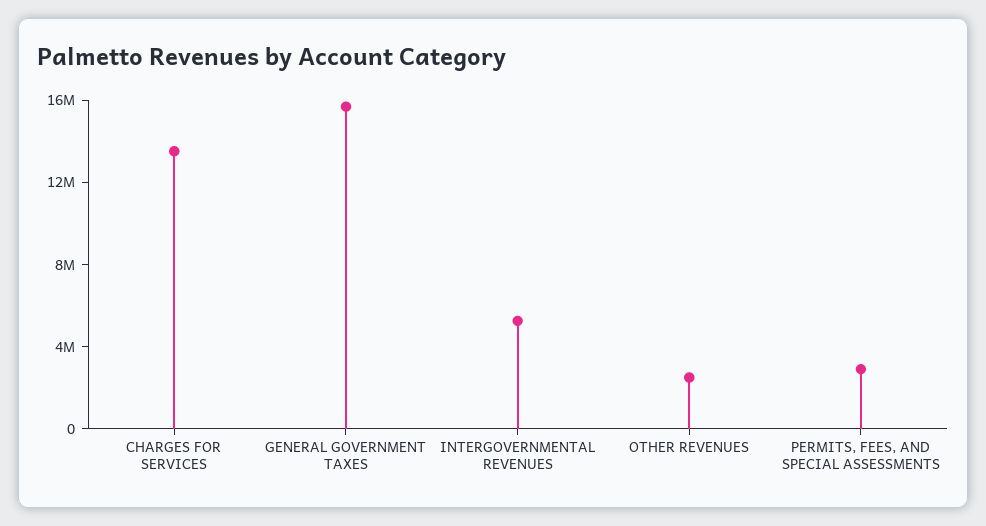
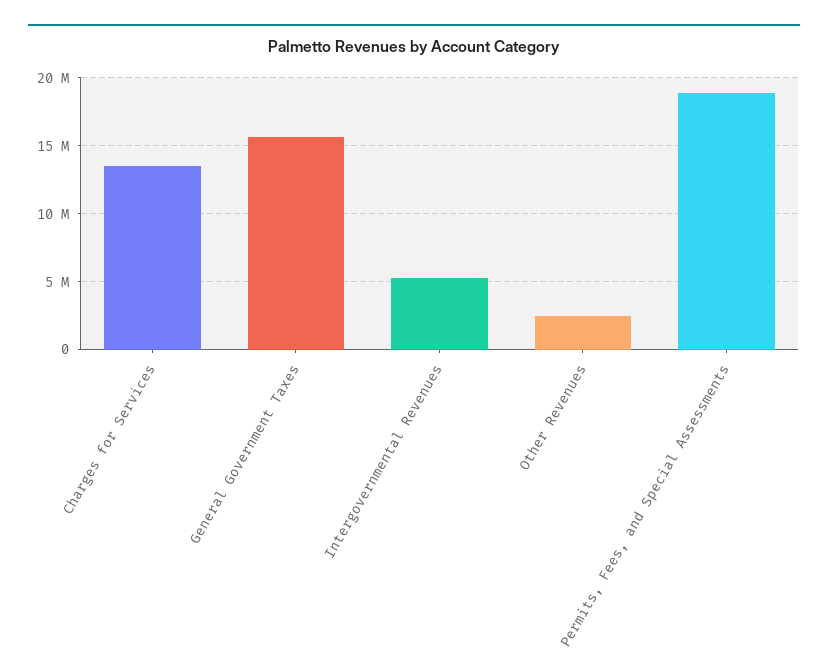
PERMITS, FEES, AND SPECIAL ASSESSMENTS: 3000000 -> 19000000

